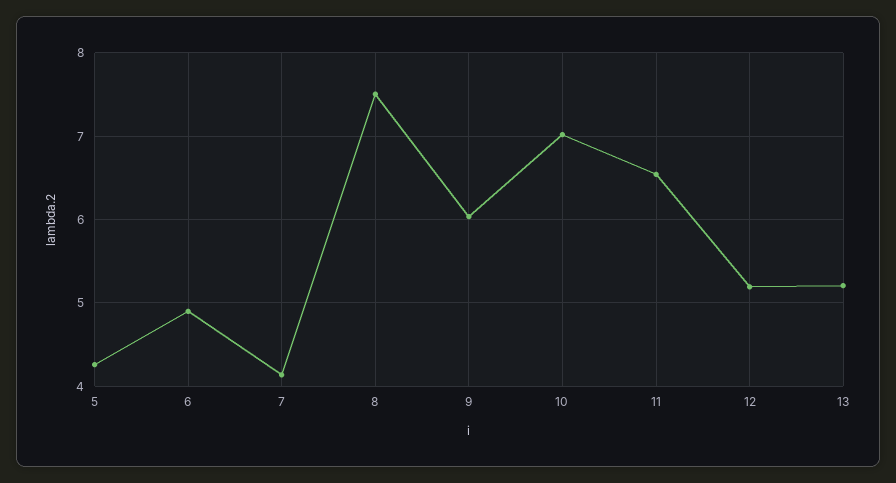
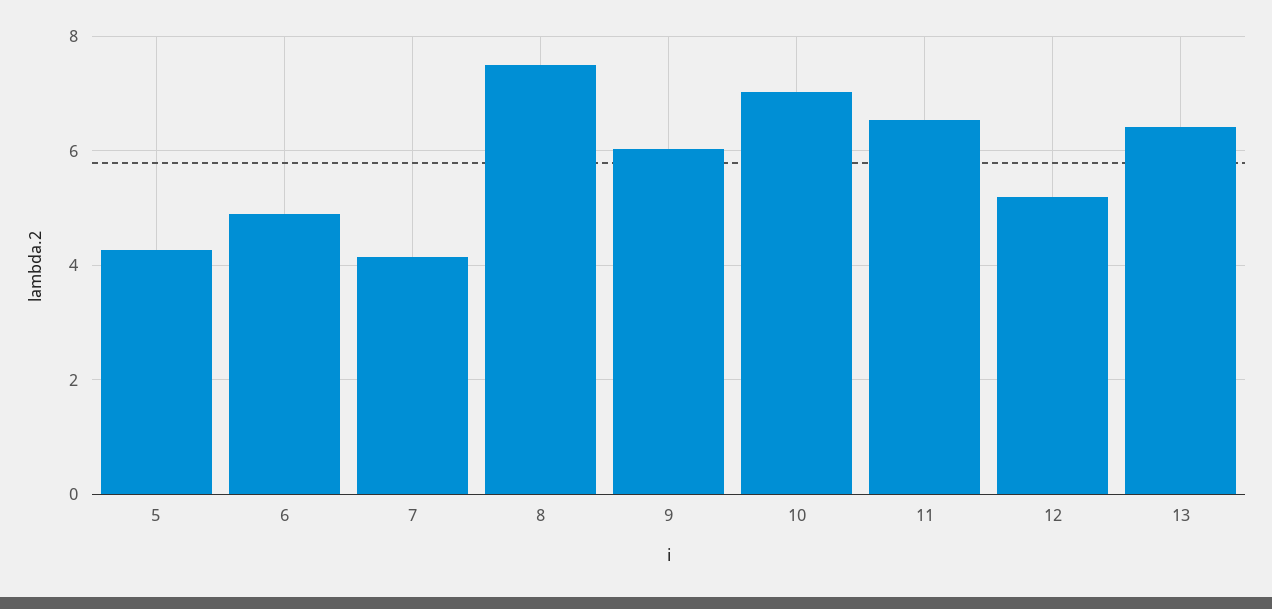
13: 5.2 -> 6.4

